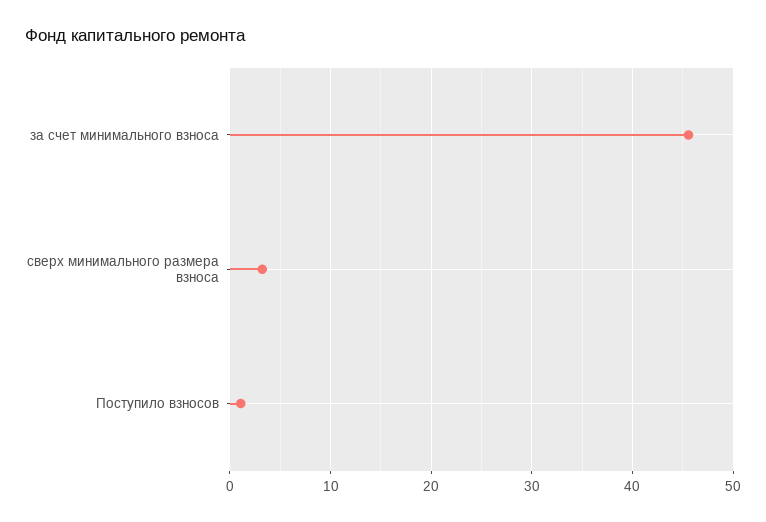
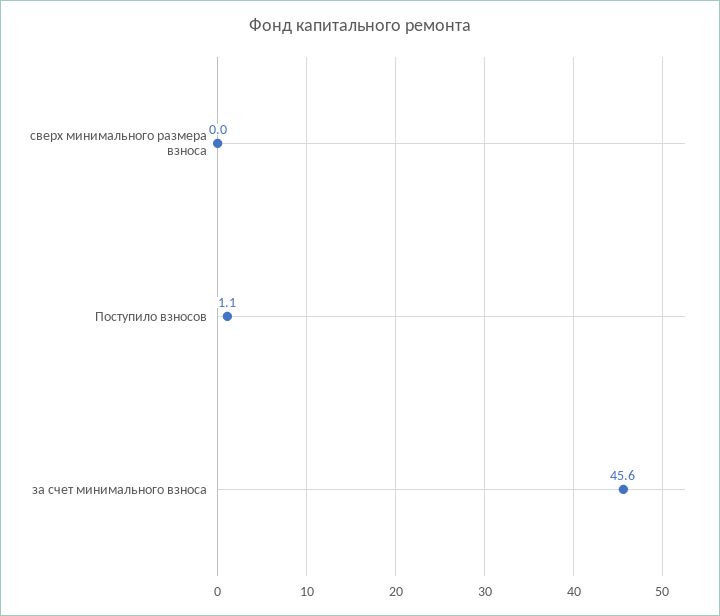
сверх минимального размера взноса: 3 -> 0

